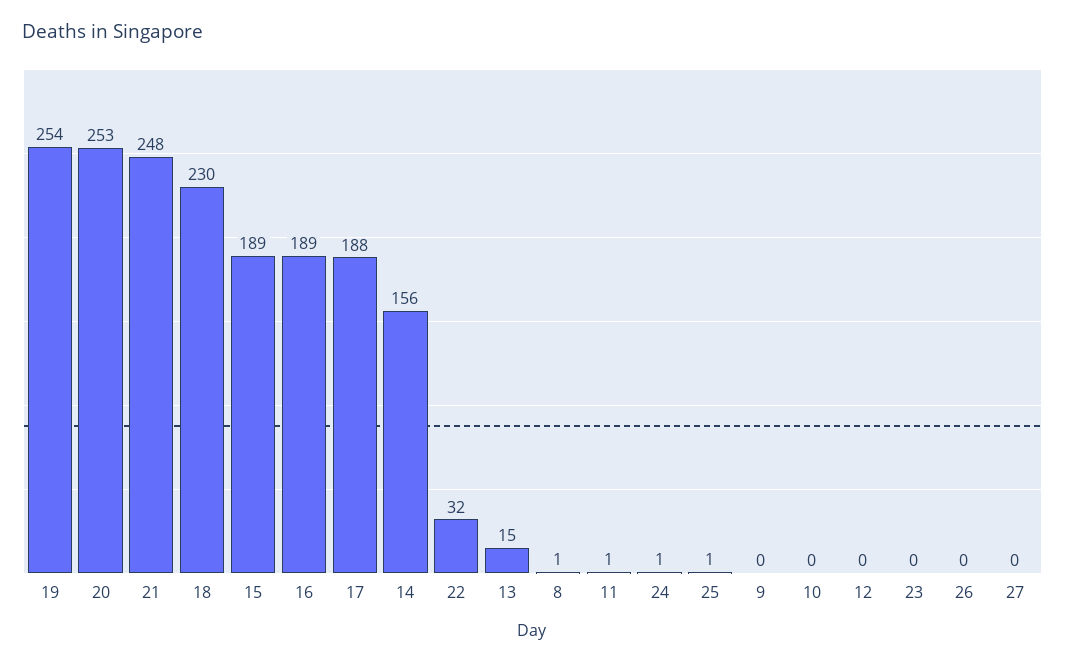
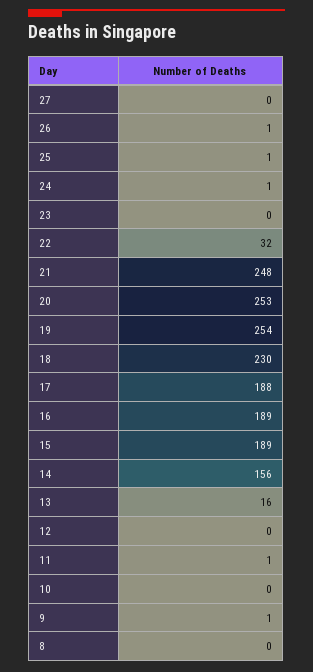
13: 15 -> 16
8: 1 -> 0
9: 0 -> 1
26: 0 -> 1

